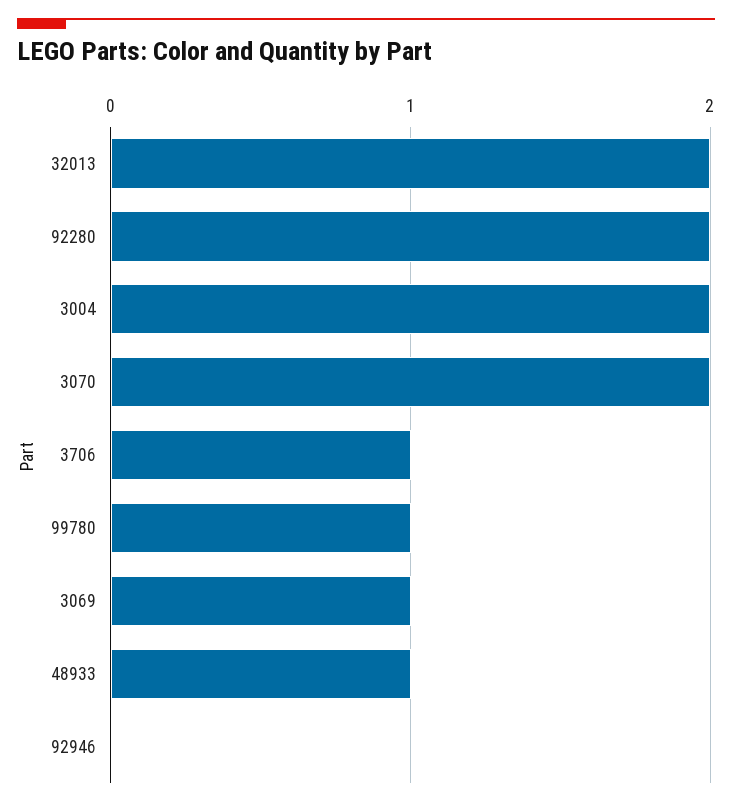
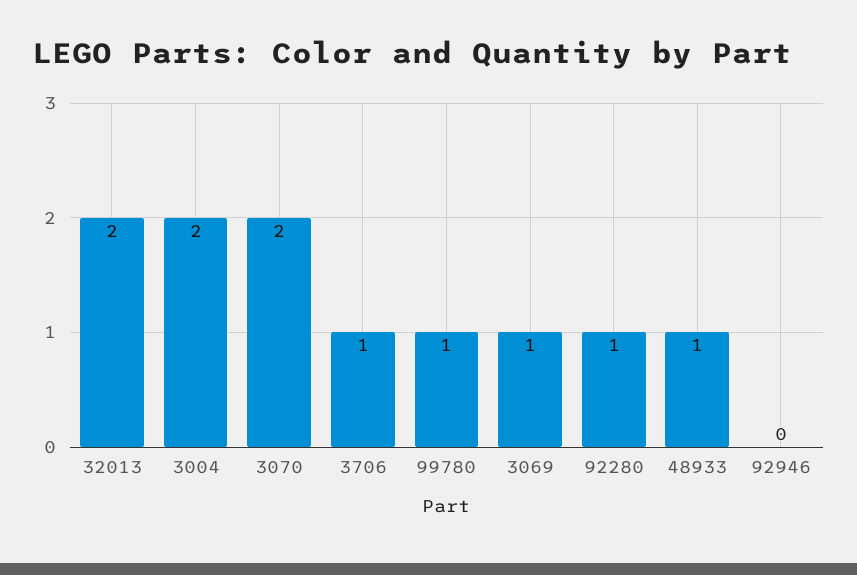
92280: 2 -> 1

